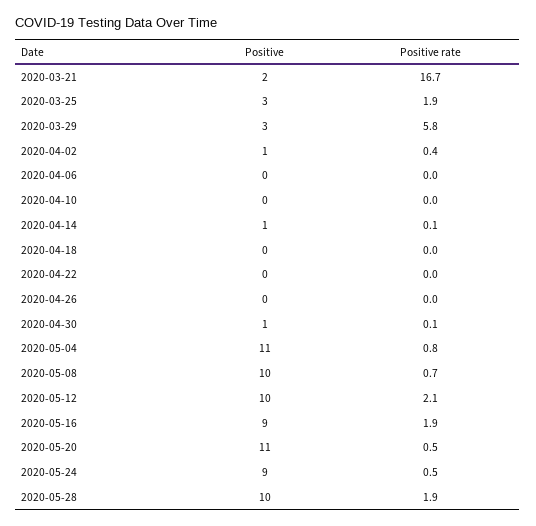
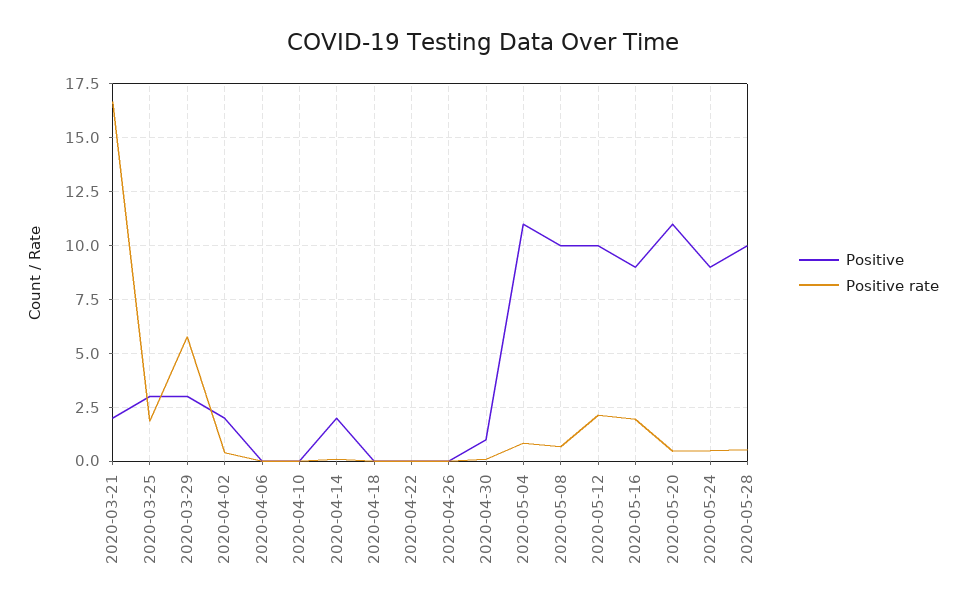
Positive, 2020-04-02: 1 -> 2
Positive, 2020-04-14: 1 -> 2
Positive rate, 2020-05-28: 1.9 -> 0.5

